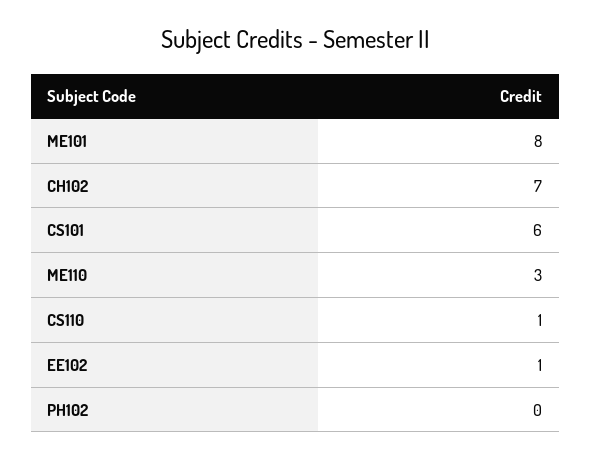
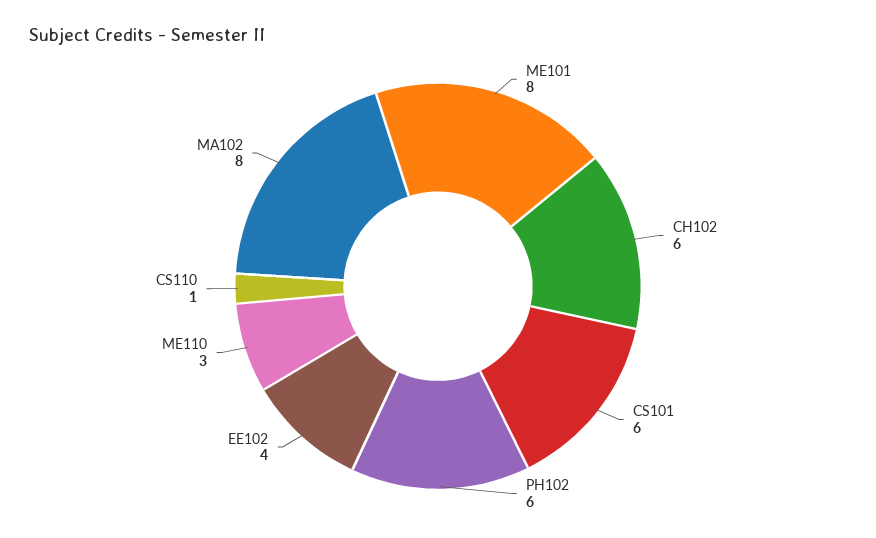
CH102: 7 -> 6
EE102: 1 -> 4
PH102: 0 -> 6
MA102: none -> 8

